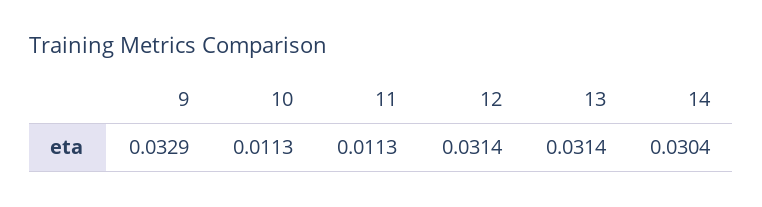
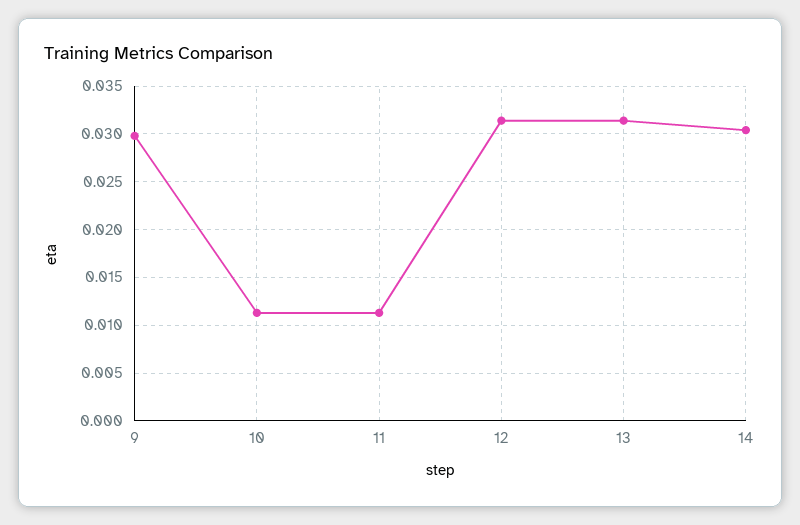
9: 0.0329 -> 0.03

